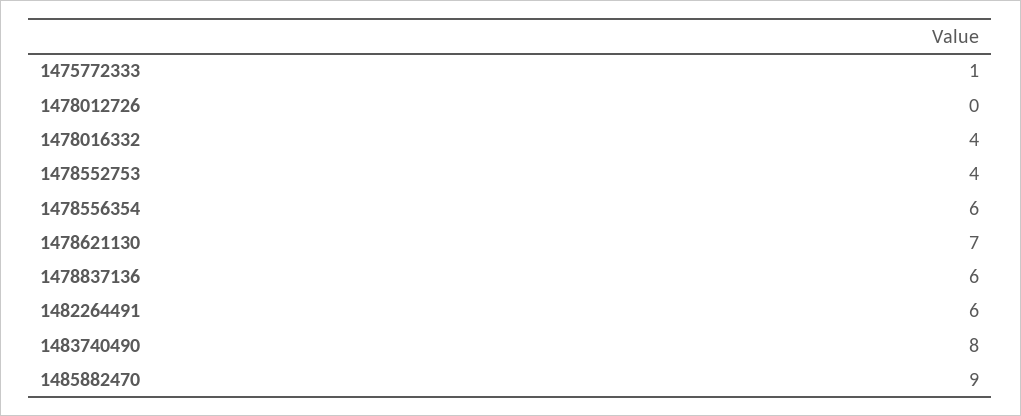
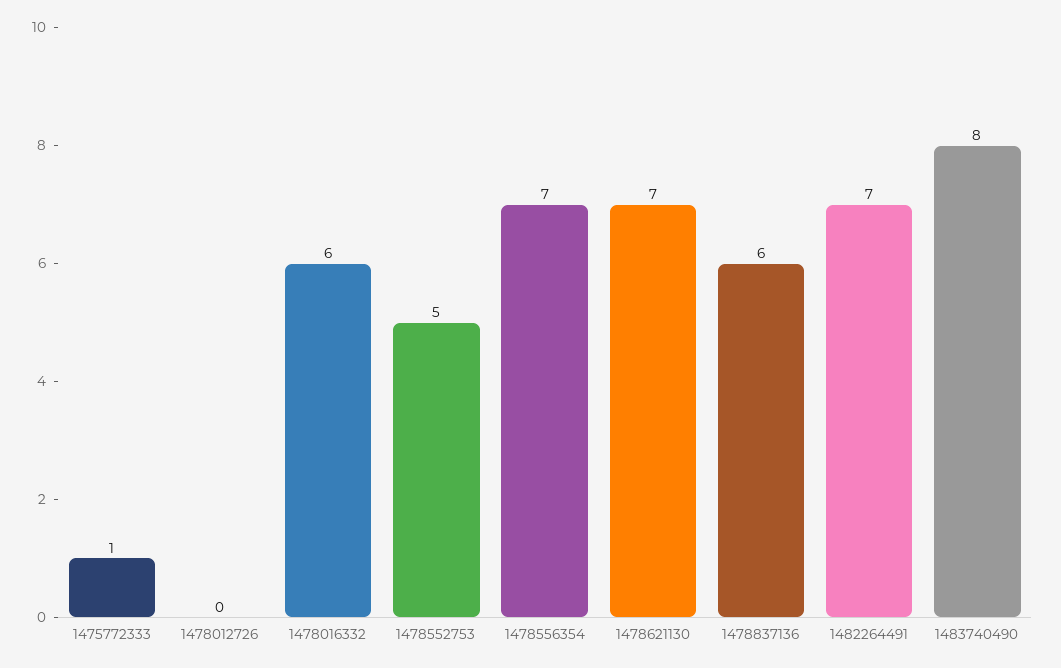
1478016332: 4 -> 6
1478552753: 4 -> 5
1478556354: 6 -> 7
1482264491: 6 -> 7
1485882470: 9 -> none

